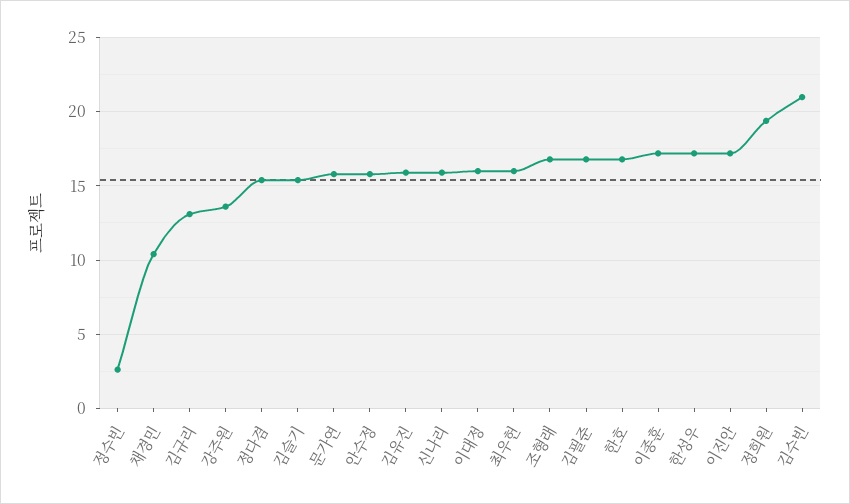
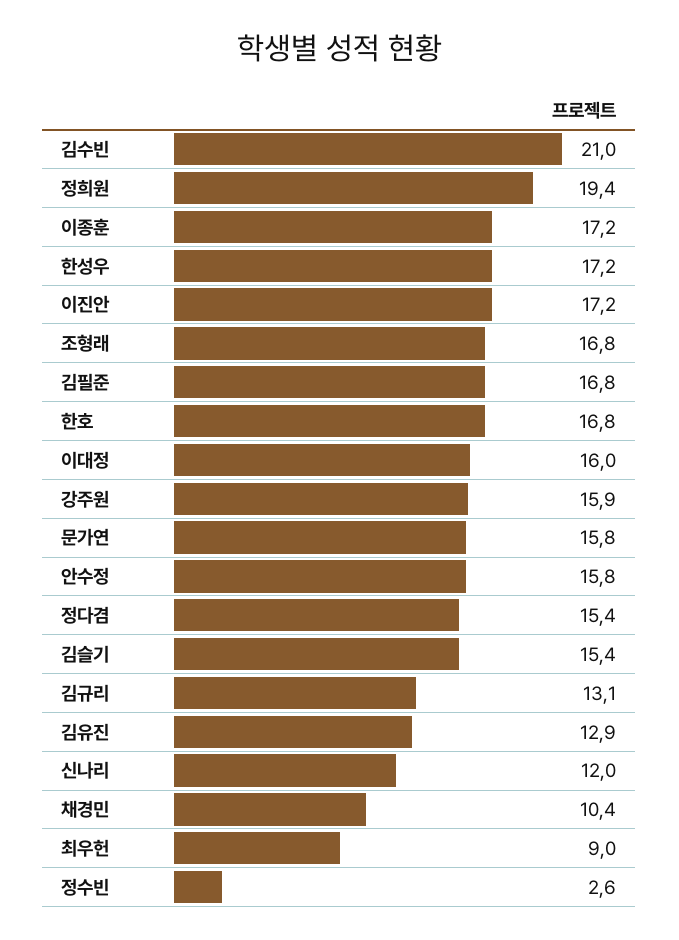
강주원: 13.5 -> 15.9
김유진: 16 -> 12.9
신나리: 16 -> 12
최우헌: 16 -> 9

